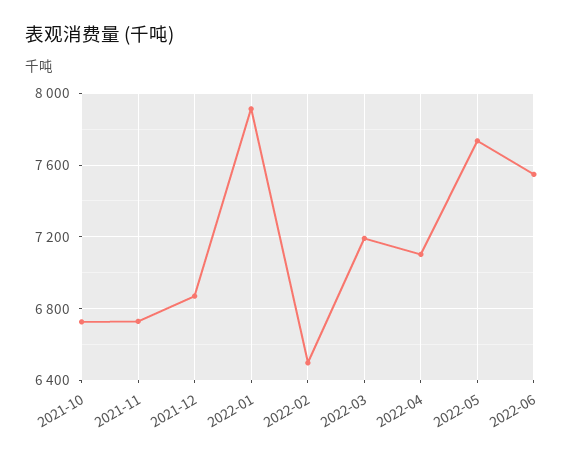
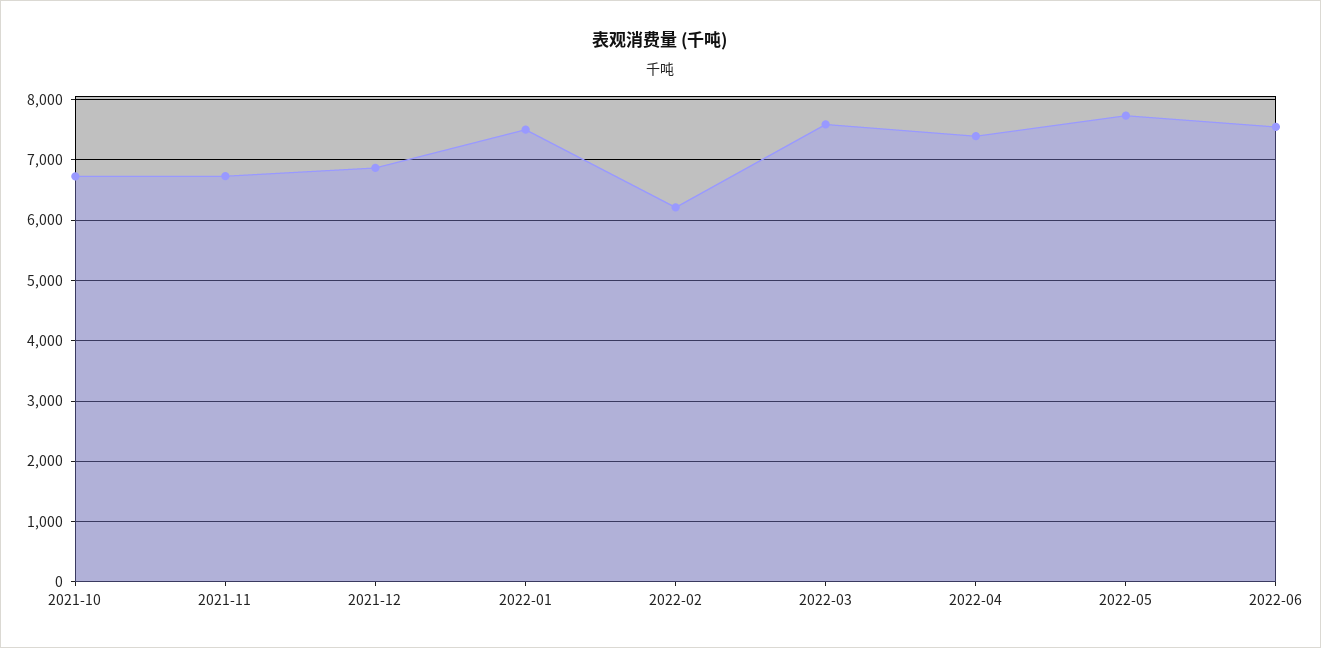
2022-01: 7900 -> 7500
2022-02: 6500 -> 6200
2022-03: 7200 -> 7600
2022-04: 7100 -> 7400

